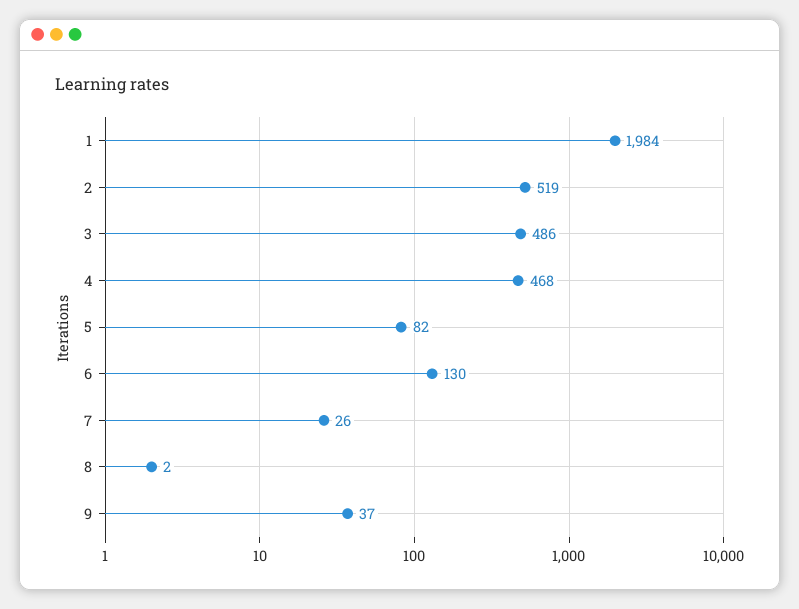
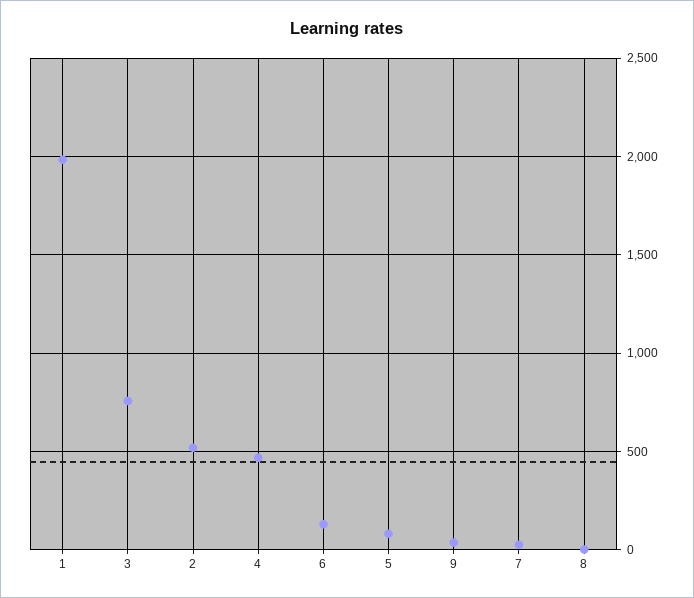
3: 486 -> 750

